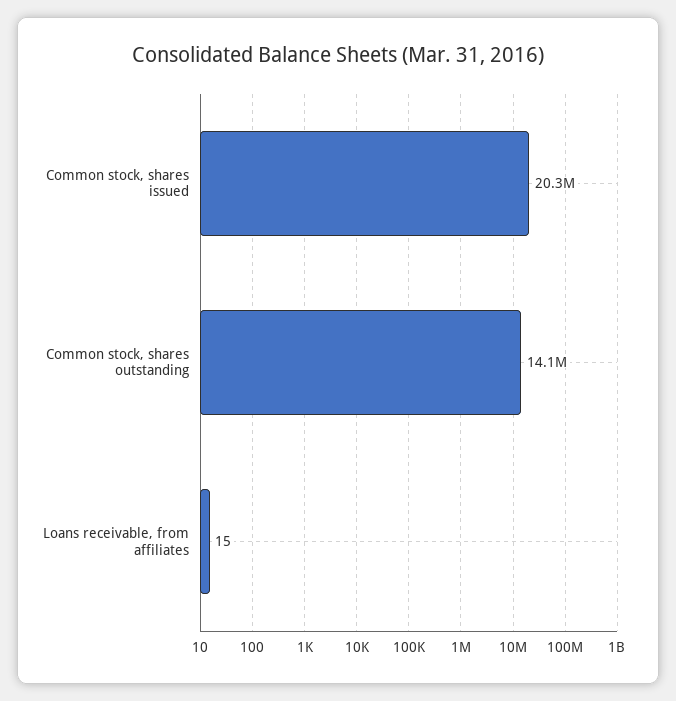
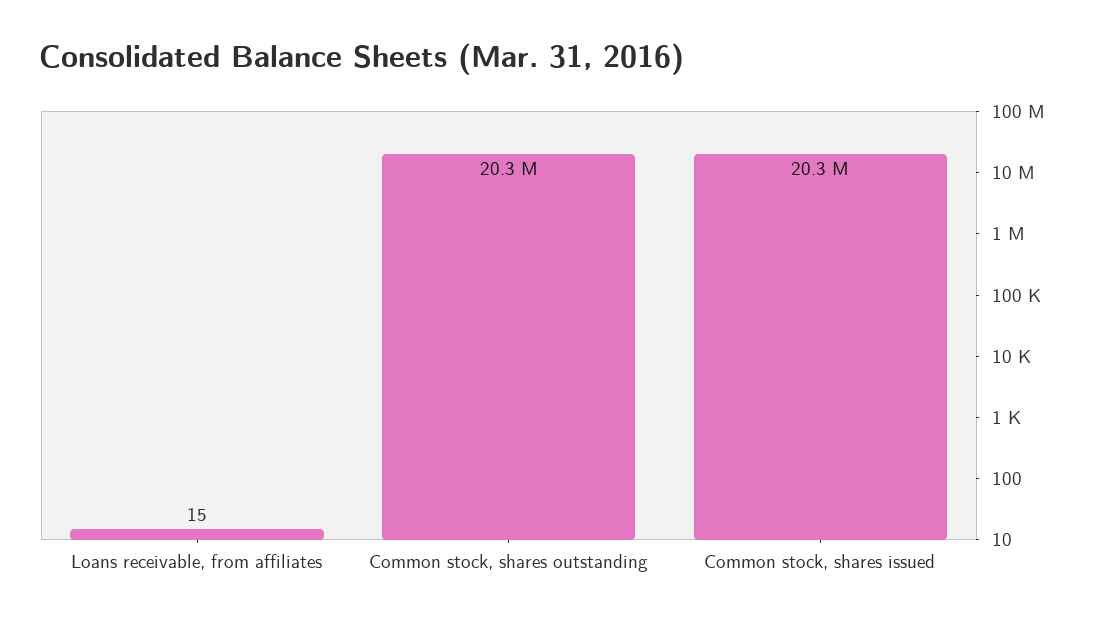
Common stock, shares outstanding: 14100000 -> 20300000

